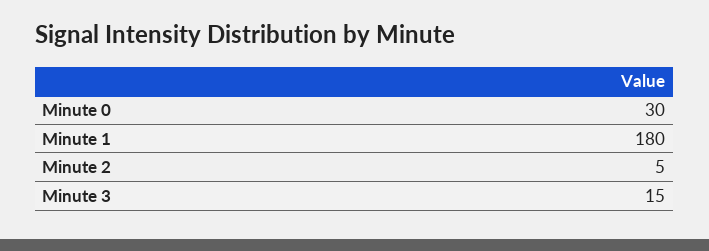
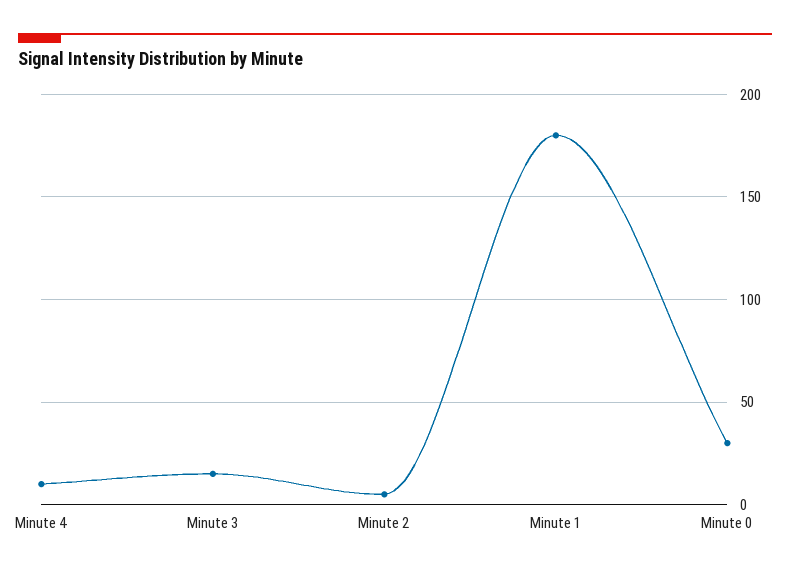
Minute 4: none -> 10

